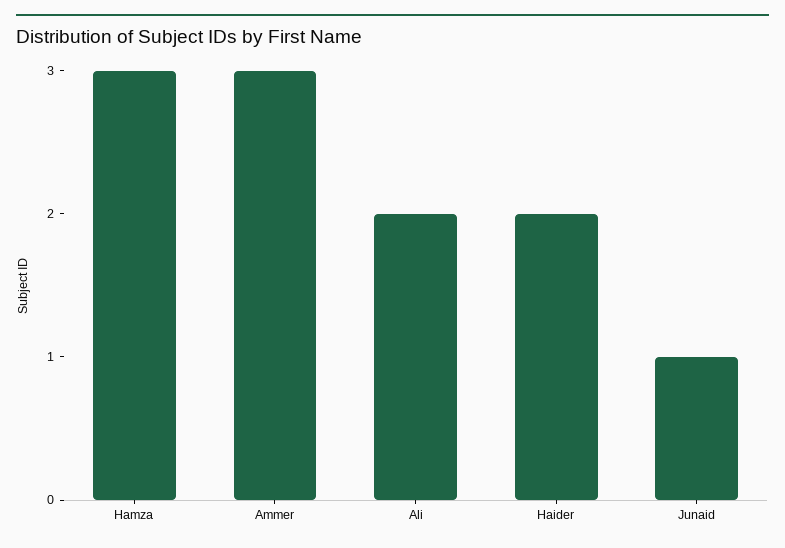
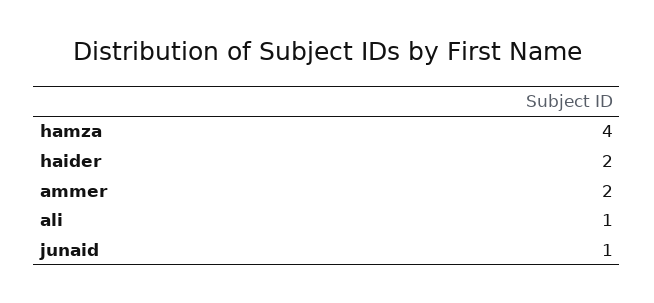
Hamza: 3 -> 4
Ammer: 3 -> 2
Ali: 2 -> 1

